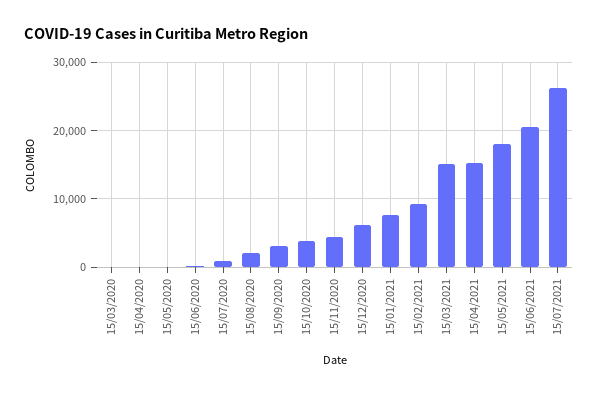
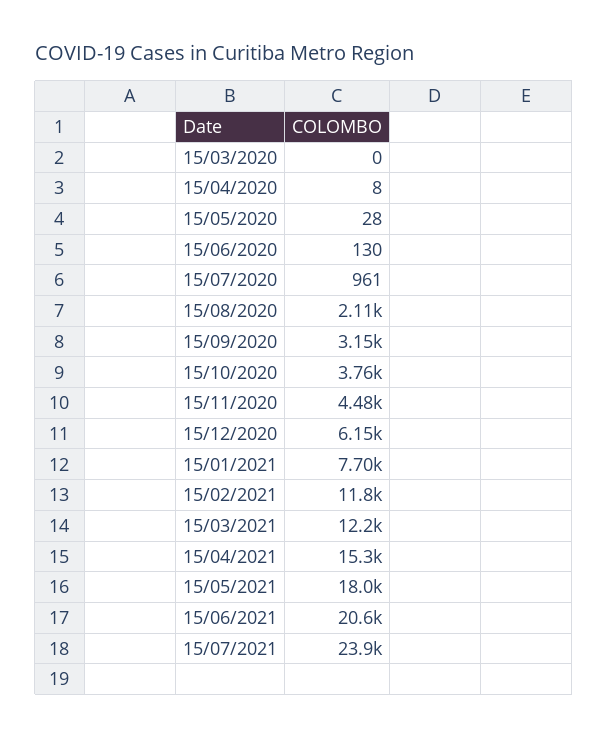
15/02/2021: 9000 -> 11800
15/03/2021: 15000 -> 12200
15/07/2021: 26000 -> 23900

